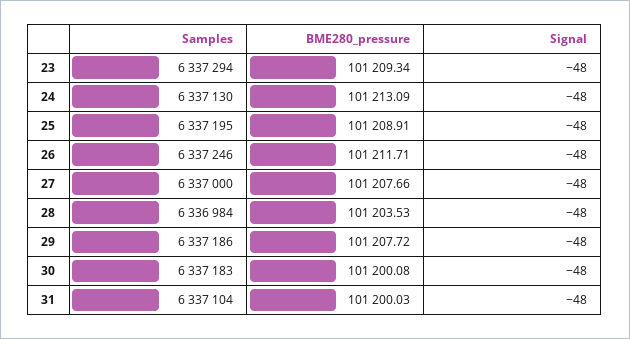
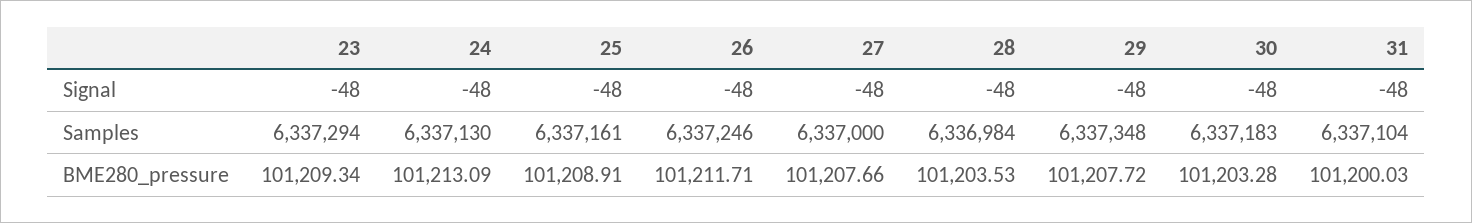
Samples, 25: 6337195 -> 6337161
Samples, 29: 6337186 -> 6337348
BME280_pressure, 30: 101200.08 -> 101203.28

